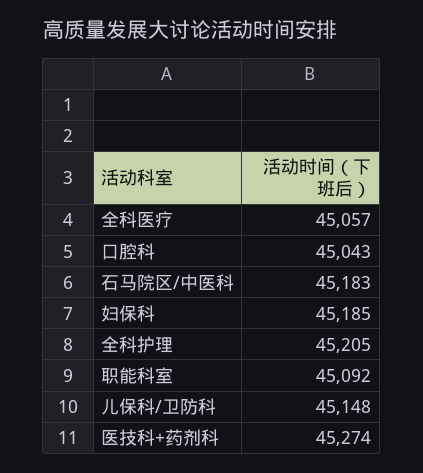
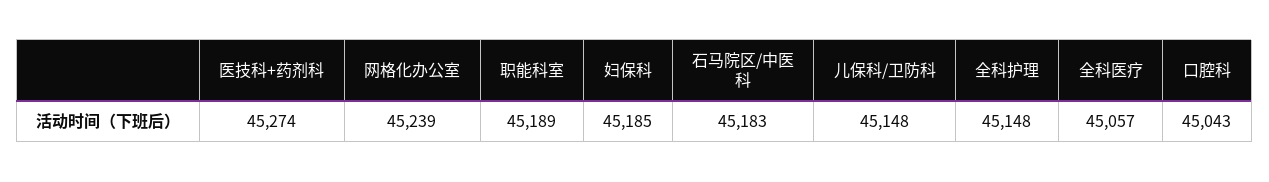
全科护理: 45205 -> 45148
职能科室: 45092 -> 45189
网格化办公室: none -> 45239

